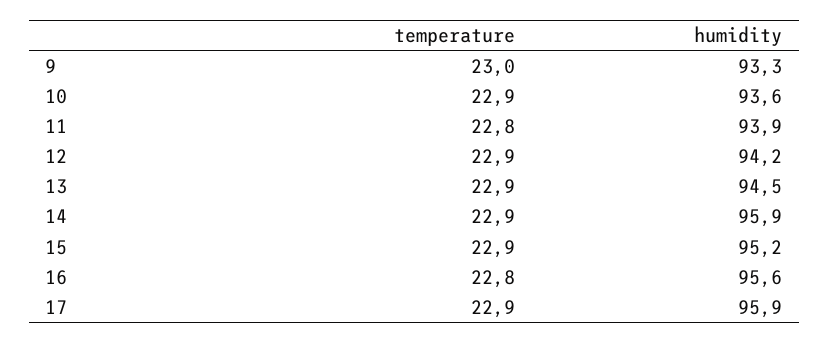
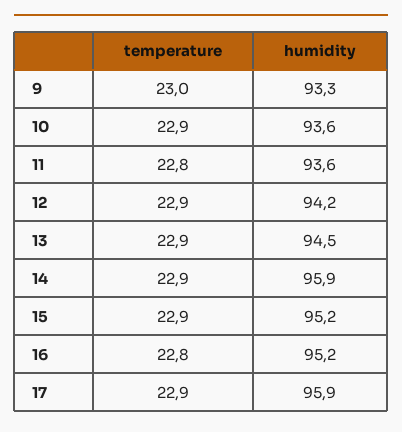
humidity, 11: 93.9 -> 93.6
humidity, 16: 95.6 -> 95.2

